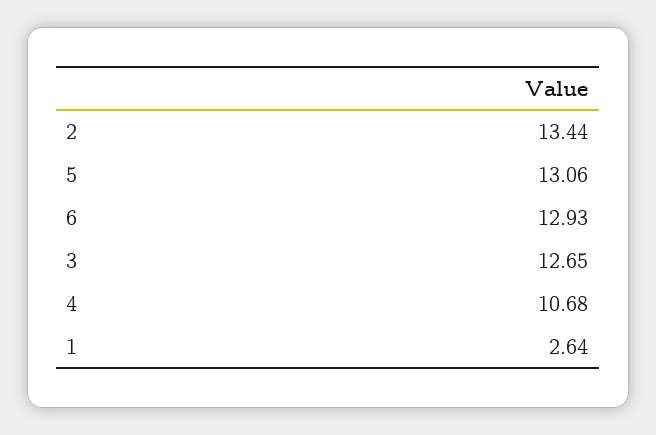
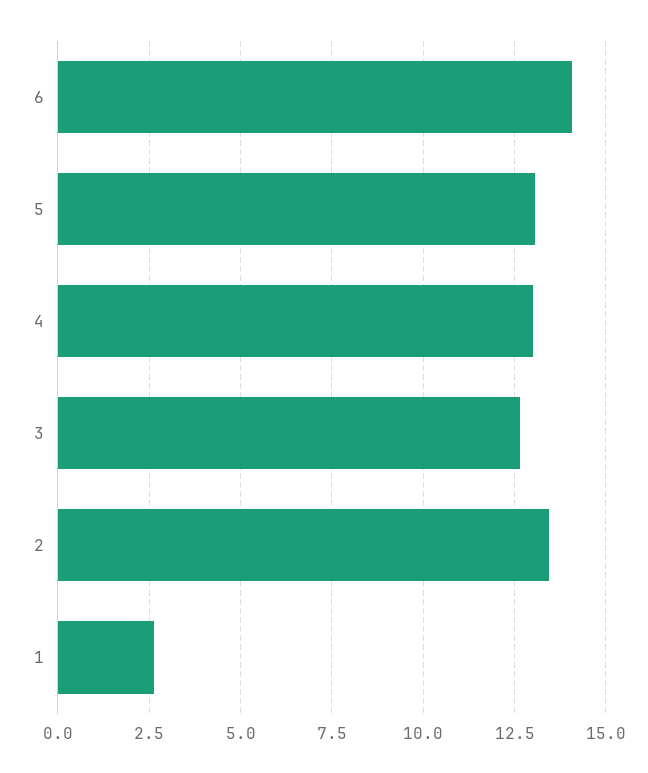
6: 12.93 -> 14
4: 10.68 -> 13

